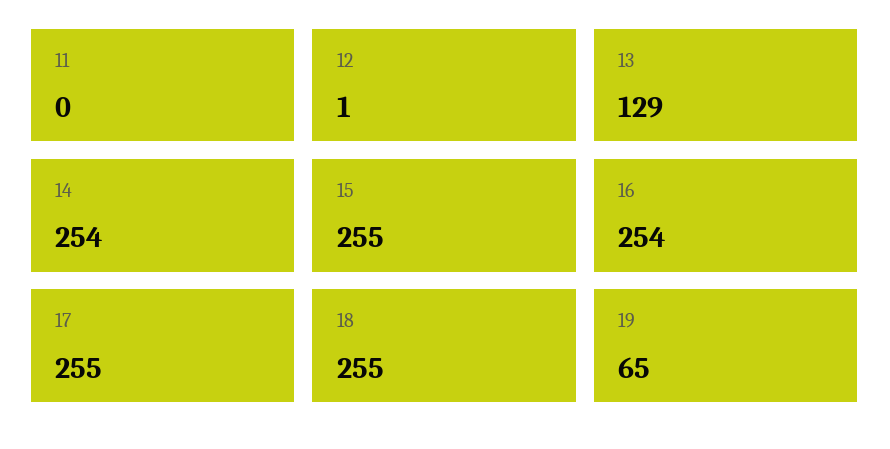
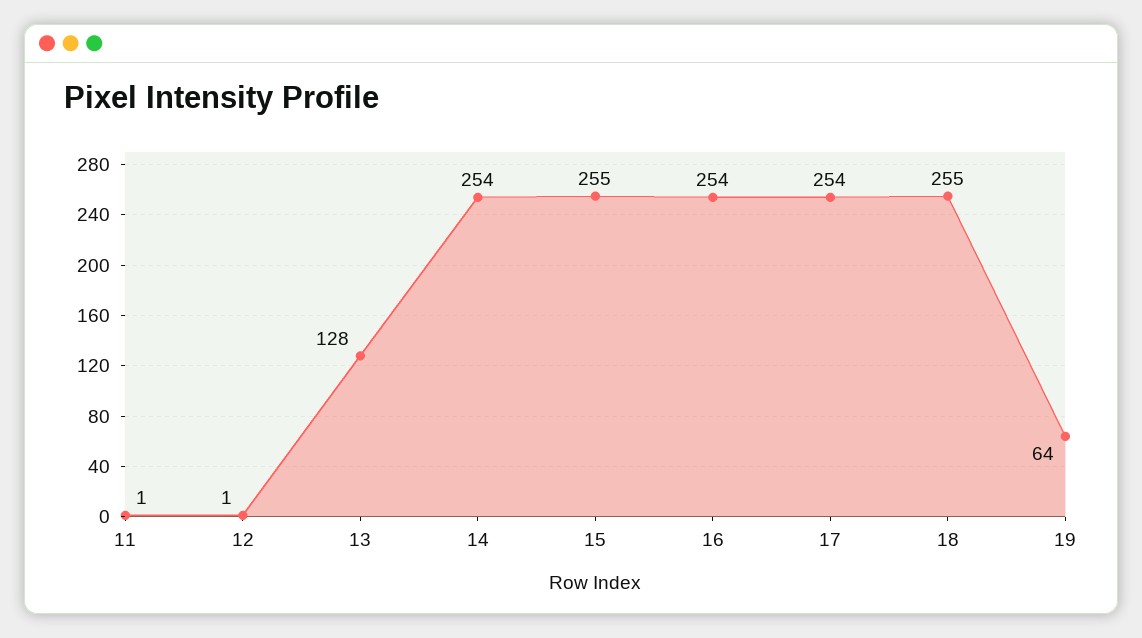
11: 0 -> 1
13: 129 -> 128
17: 255 -> 254
19: 65 -> 64

